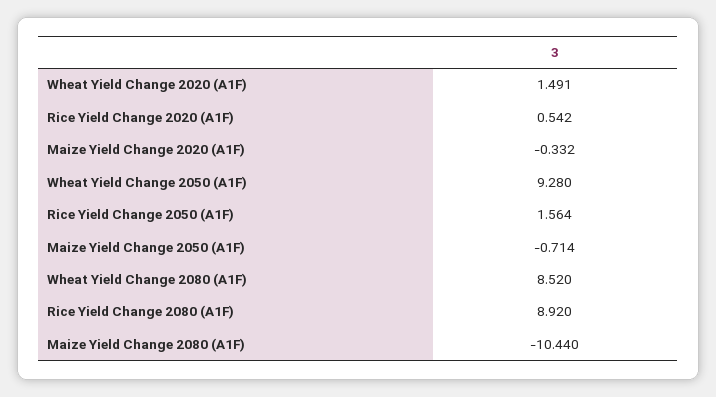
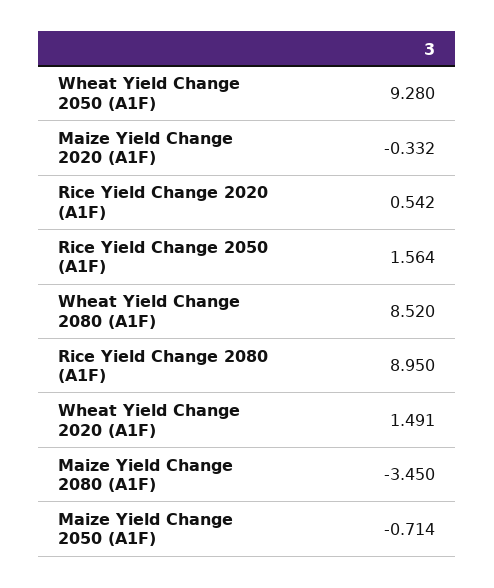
Rice Yield Change 2080 (A1F): 8.92 -> 8.95
Maize Yield Change 2080 (A1F): -10.44 -> -3.45

